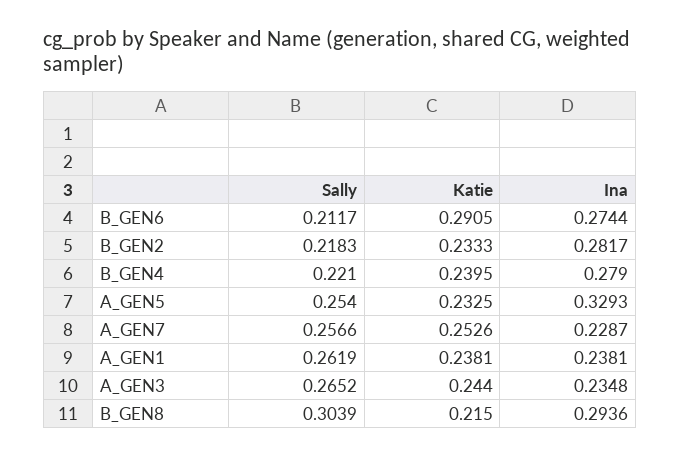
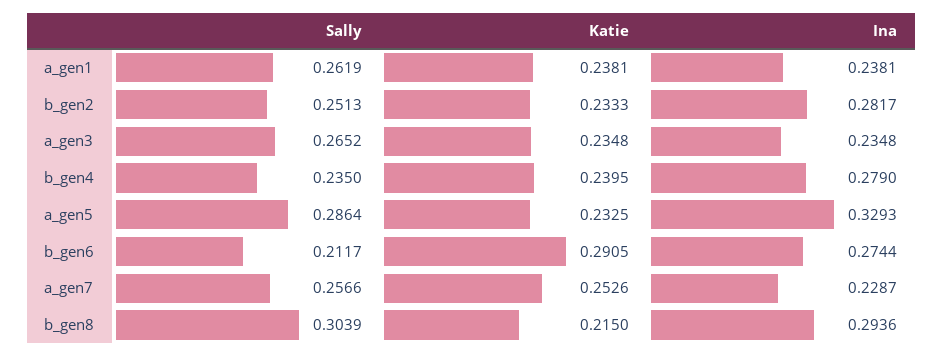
Sally, B_GEN2: 0.2183 -> 0.2513
Sally, B_GEN4: 0.221 -> 0.235
Sally, A_GEN5: 0.254 -> 0.2864
Katie, A_GEN3: 0.244 -> 0.2348

